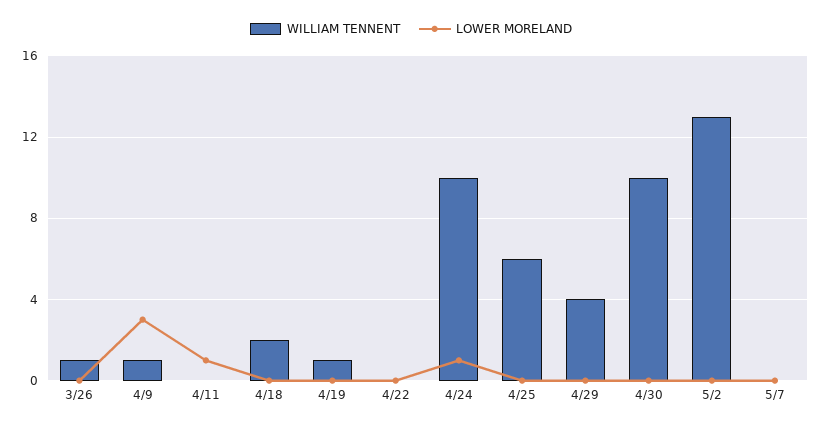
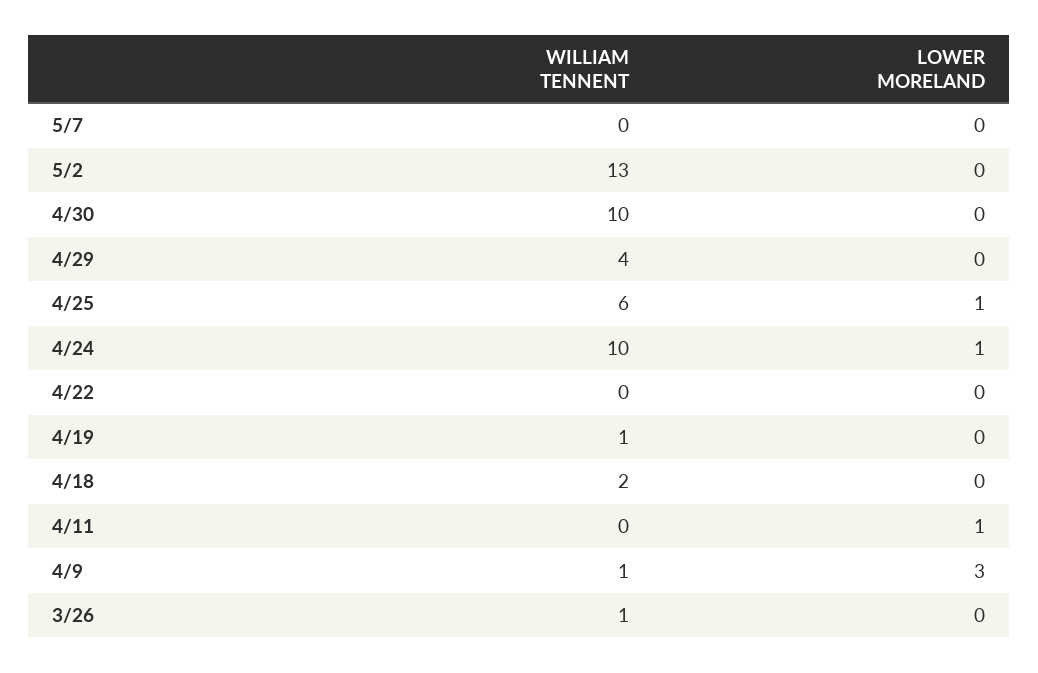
LOWER MORELAND, 4/25: 0 -> 1

